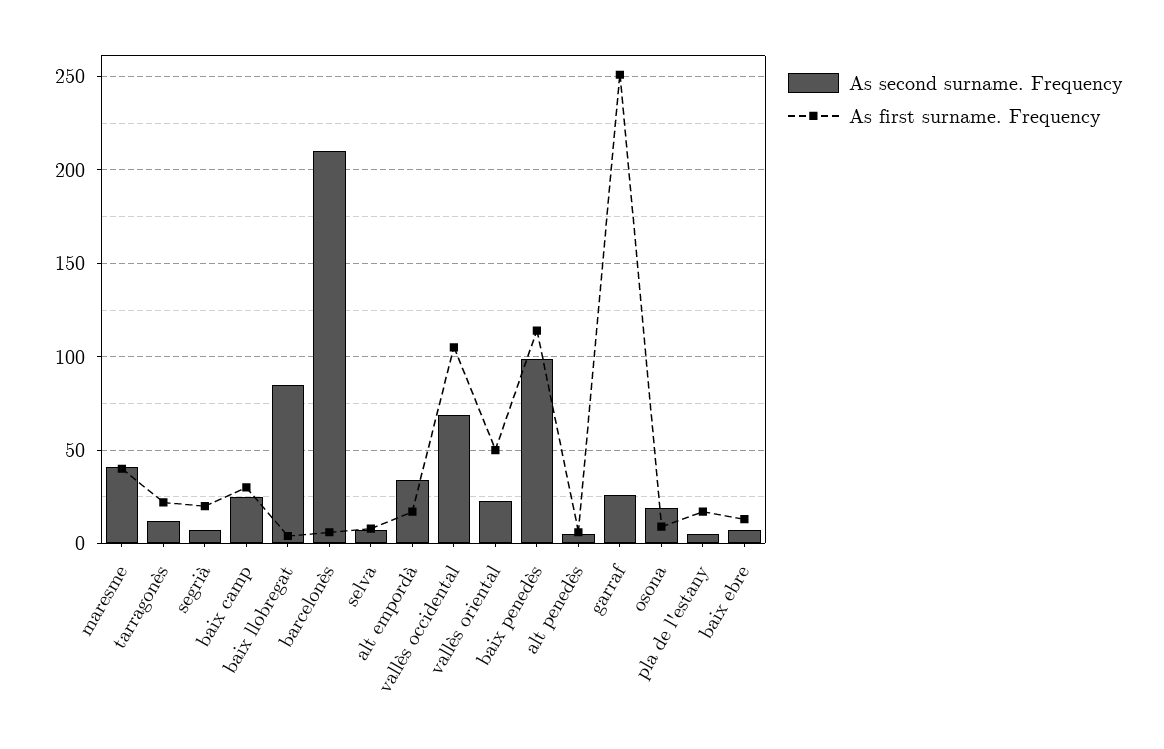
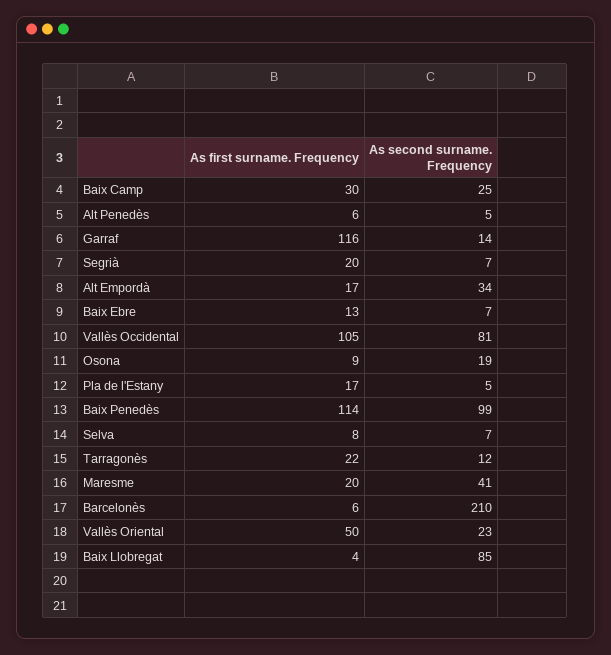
As first surname. Frequency, maresme: 40 -> 20
As second surname. Frequency, vallès occidental: 70 -> 81
As second surname. Frequency, garraf: 25 -> 14
As first surname. Frequency, garraf: 250 -> 116

